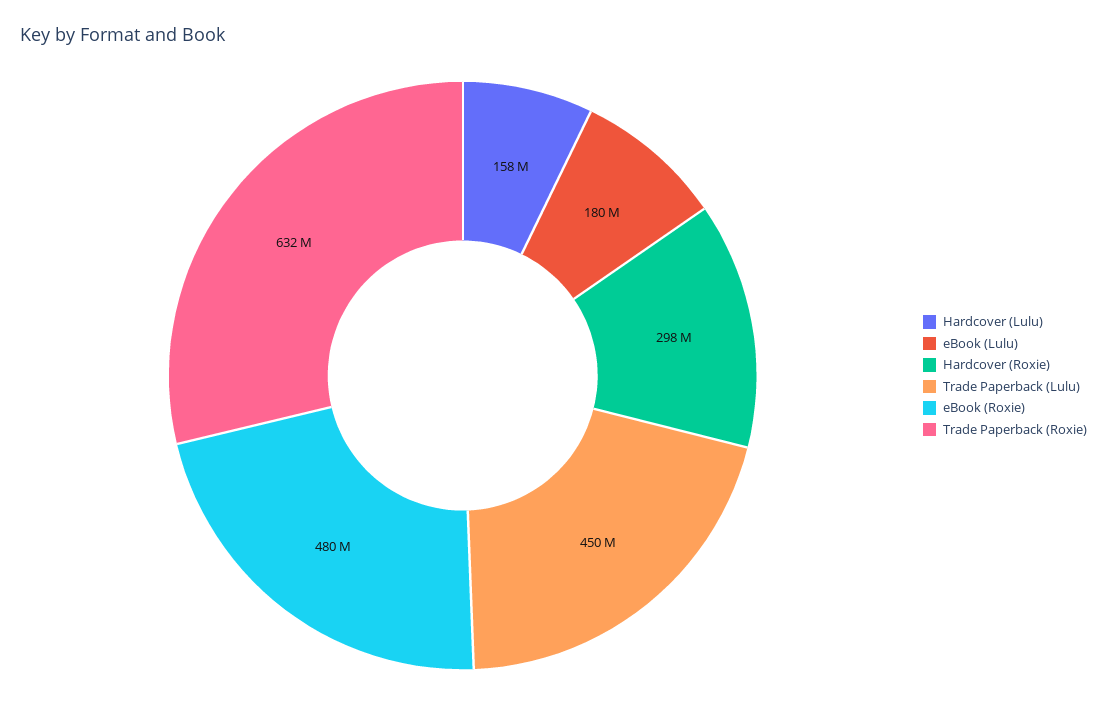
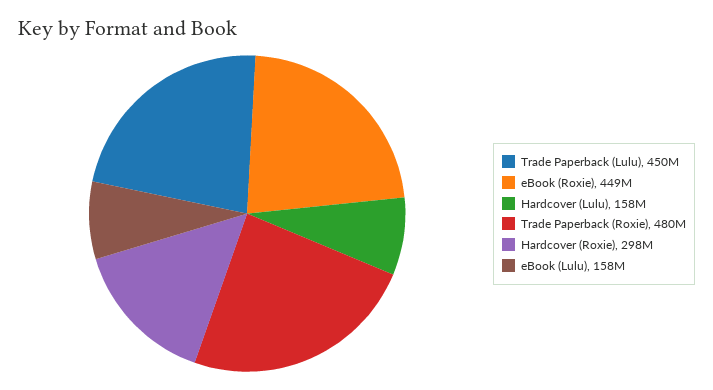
eBook (Lulu): 180000000 -> 158000000
eBook (Roxie): 480000000 -> 449000000
Trade Paperback (Roxie): 632000000 -> 480000000

